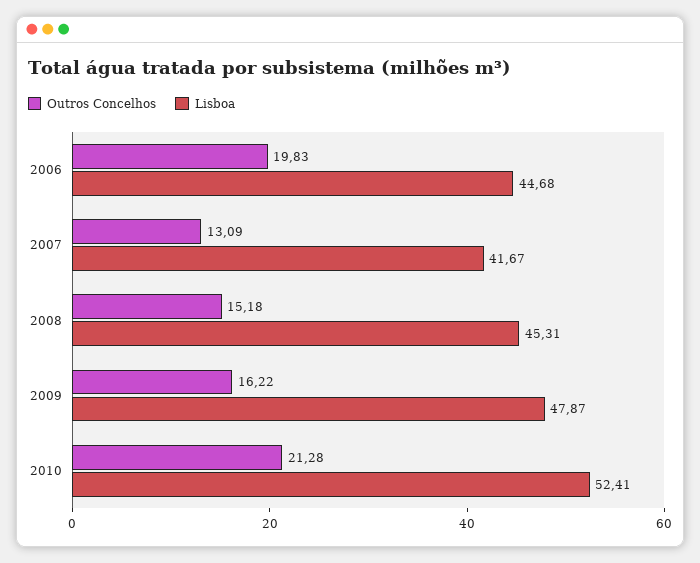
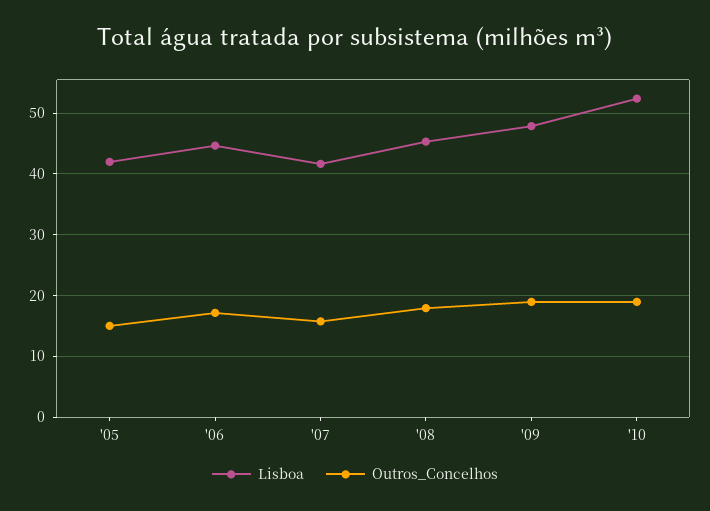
Outros Concelhos, 2006: 19.83 -> 17
Outros Concelhos, 2007: 13.09 -> 16
Outros Concelhos, 2008: 15.18 -> 18
Outros Concelhos, 2009: 16.22 -> 19
Outros Concelhos, 2010: 21.28 -> 19
Lisboa, '05: none -> 42
Outros Concelhos, '05: none -> 15

